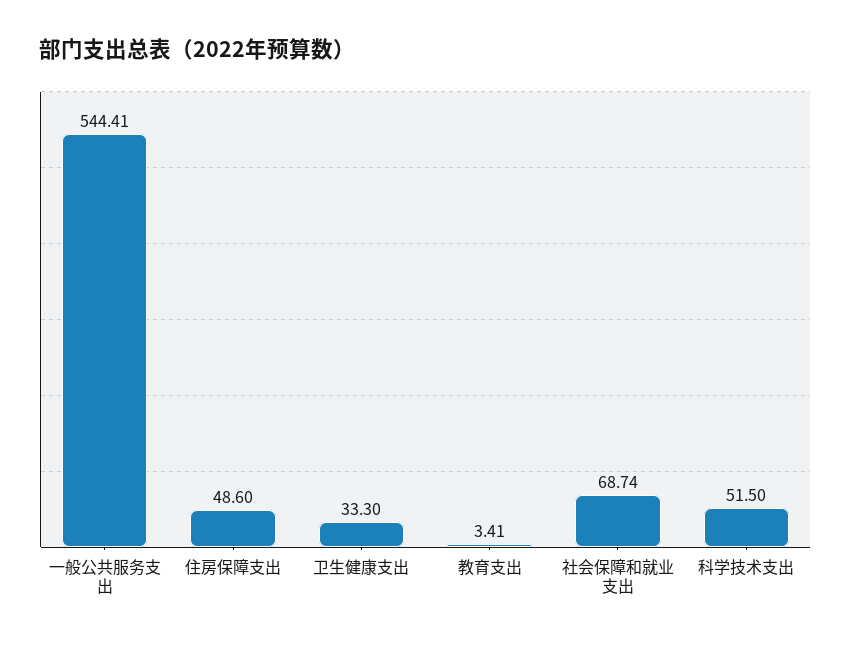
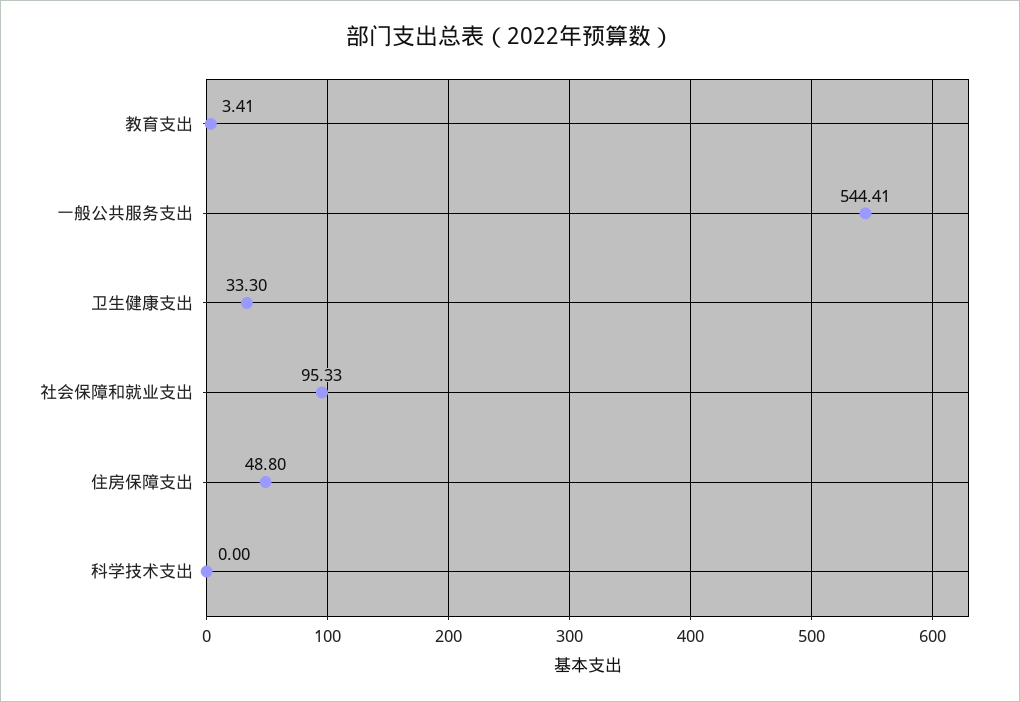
住房保障支出: 48.6 -> 48.8
社会保障和就业支出: 68.74 -> 95.33
科学技术支出: 51.5 -> 0

